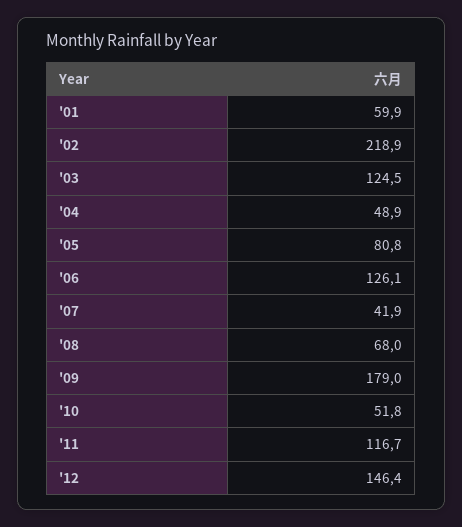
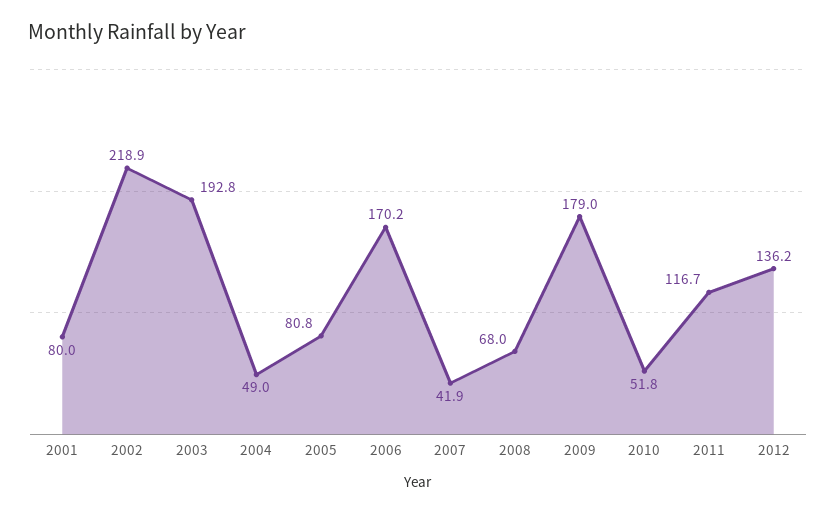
'01: 59.9 -> 80
'03: 124.5 -> 192.8
'04: 48.9 -> 49
'06: 126.1 -> 170.2
'12: 146.4 -> 136.2

